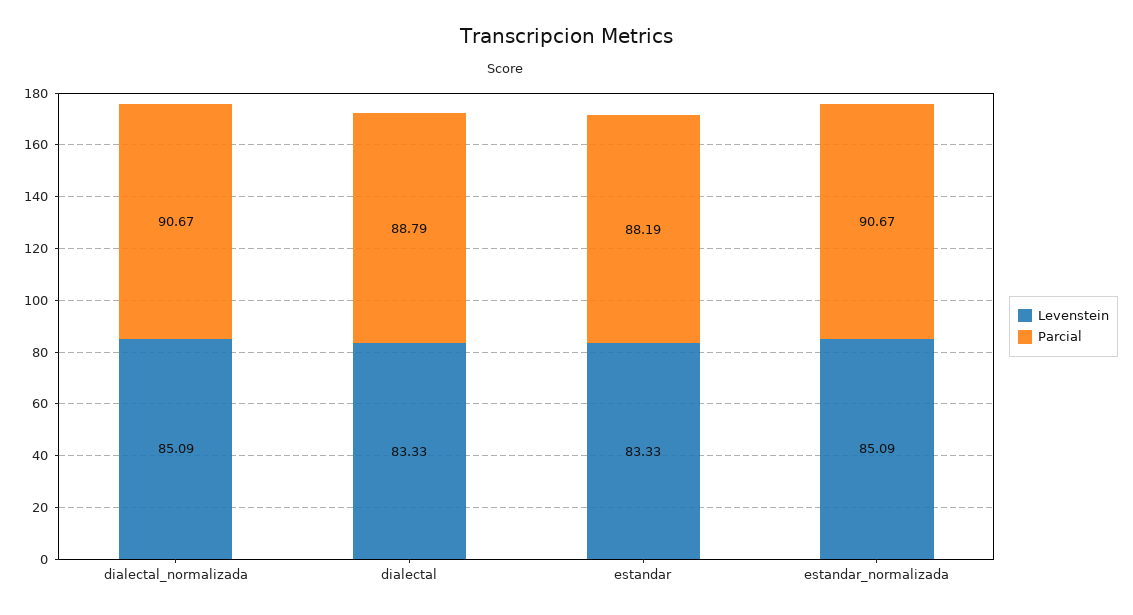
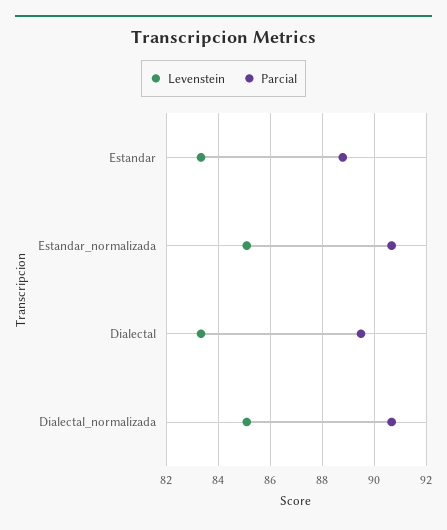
Parcial, dialectal: 88.79 -> 89.5
Parcial, estandar: 88.19 -> 88.75

